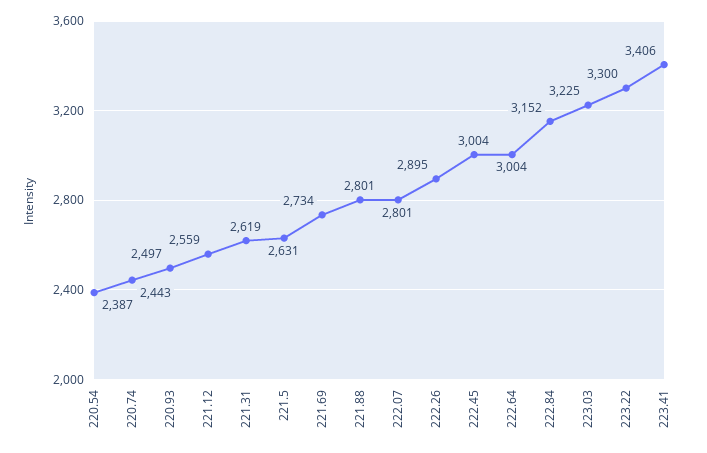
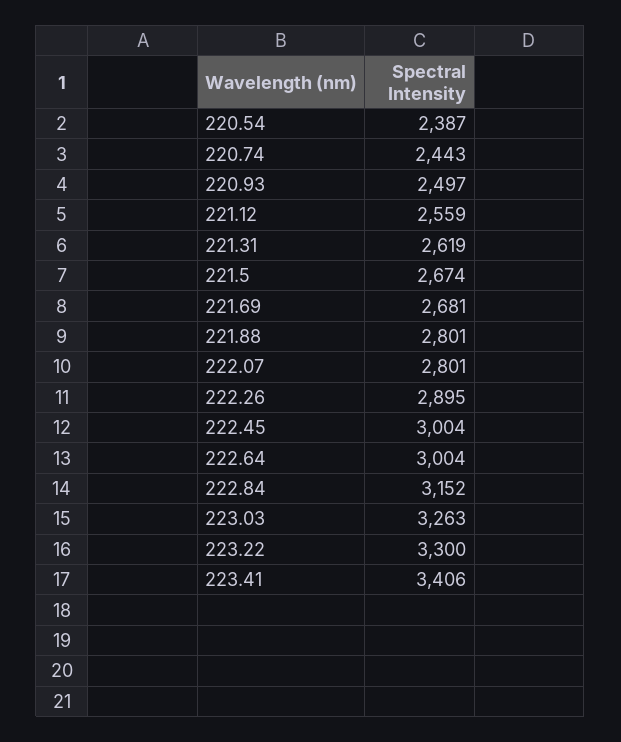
221.5: 2631 -> 2674
221.69: 2734 -> 2681
223.03: 3225 -> 3263

